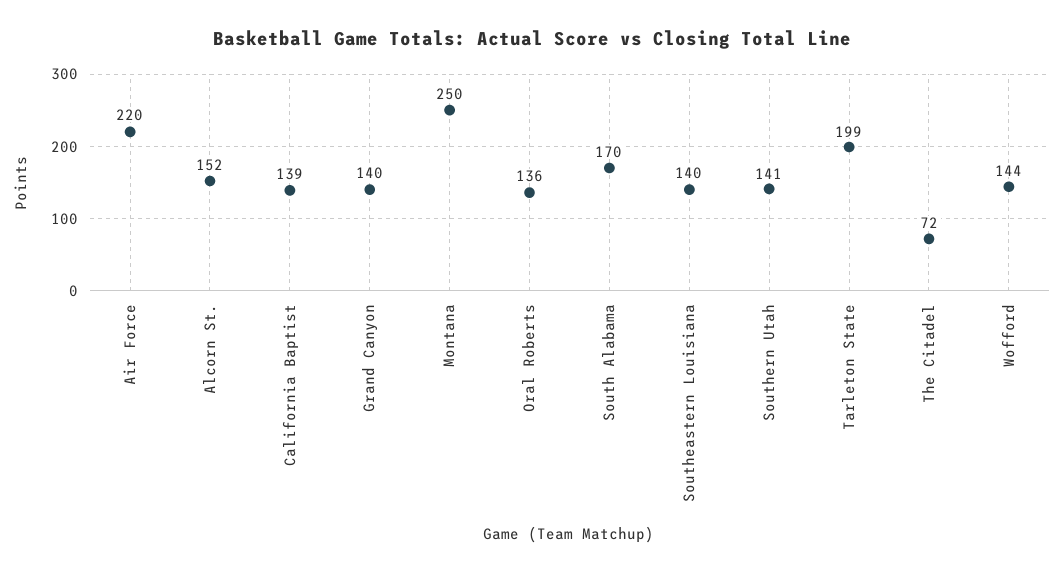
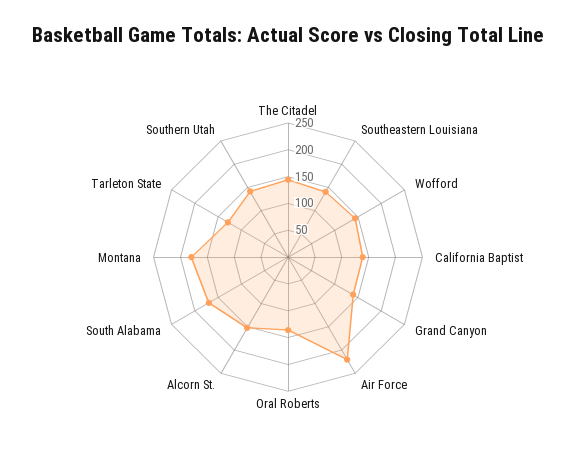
Montana: 250 -> 175
Tarleton State: 199 -> 125
The Citadel: 72 -> 150

